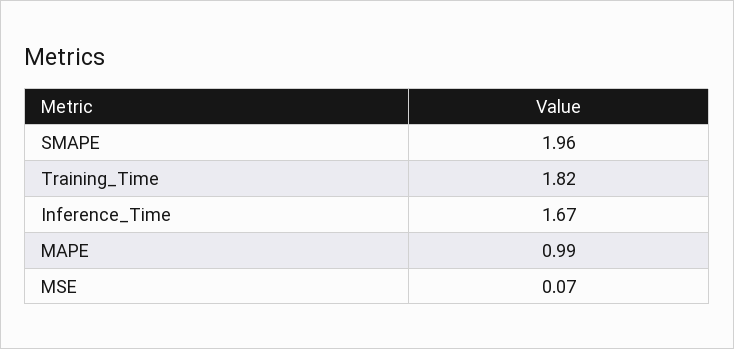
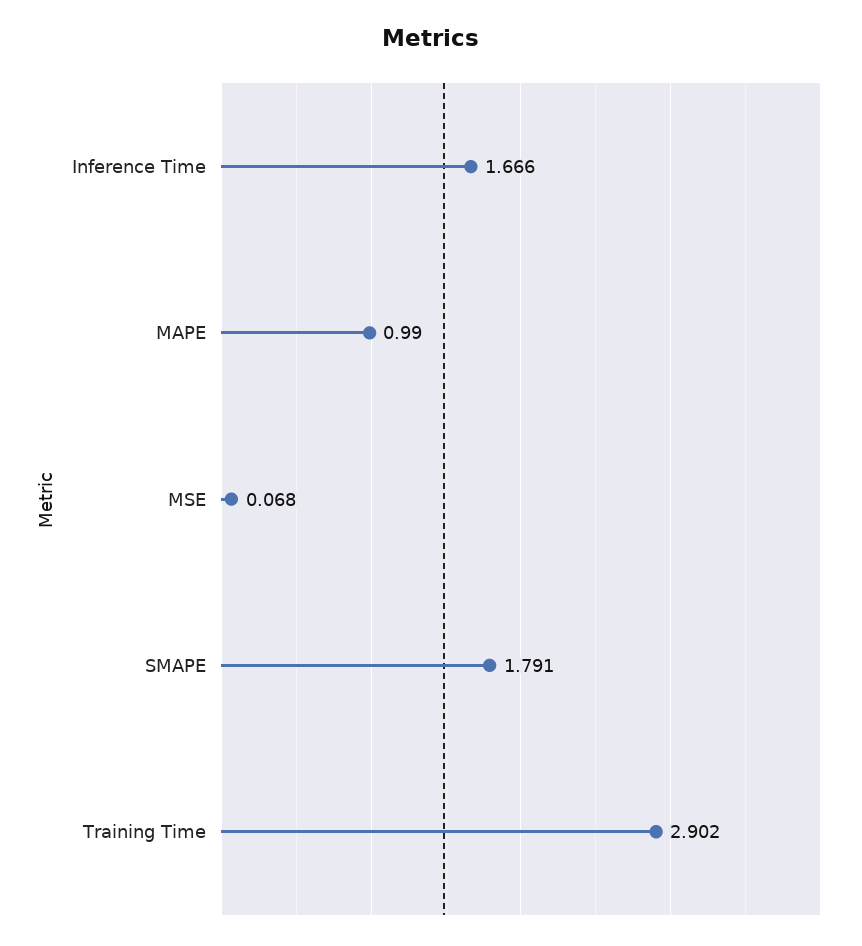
SMAPE: 1.96 -> 1.791
Training_Time: 1.82 -> 2.902

